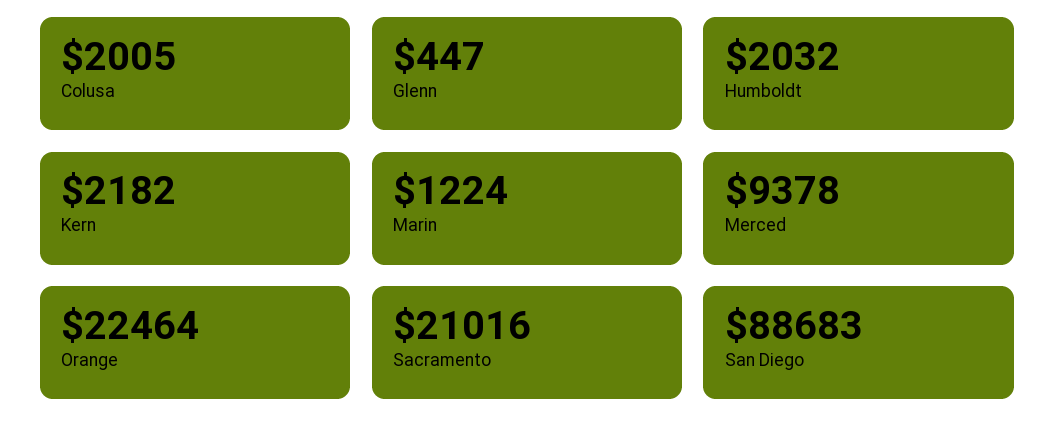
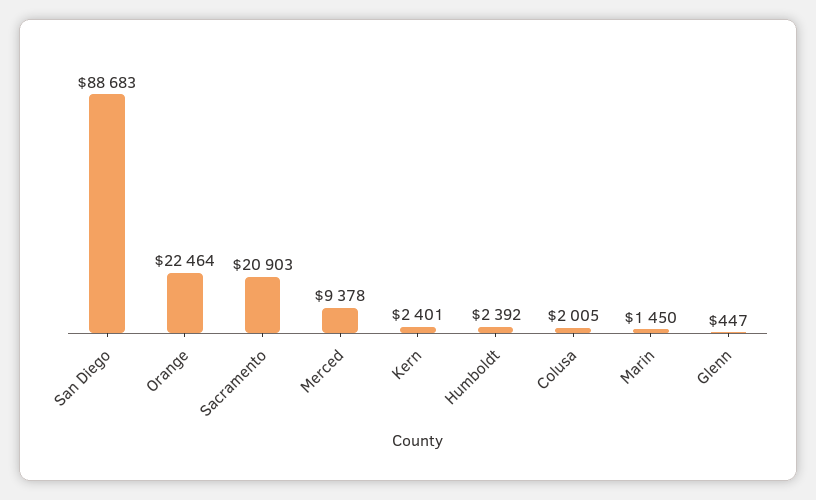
Humboldt: 2032 -> 2392
Kern: 2182 -> 2401
Marin: 1224 -> 1450
Sacramento: 21016 -> 20903

